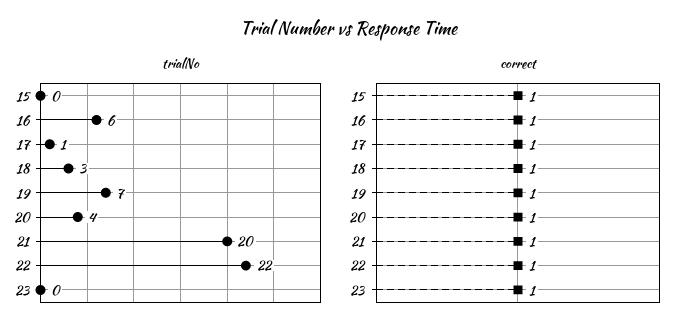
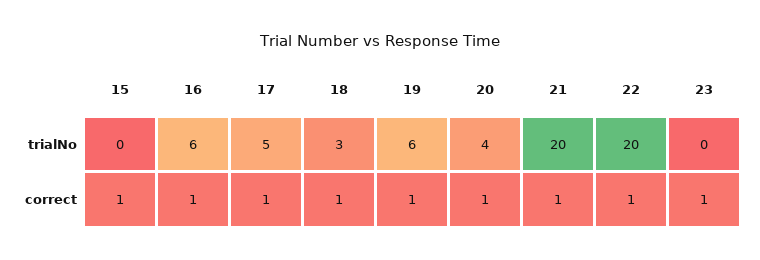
trialNo, 17: 1 -> 5
trialNo, 19: 7 -> 6
trialNo, 22: 22 -> 20

